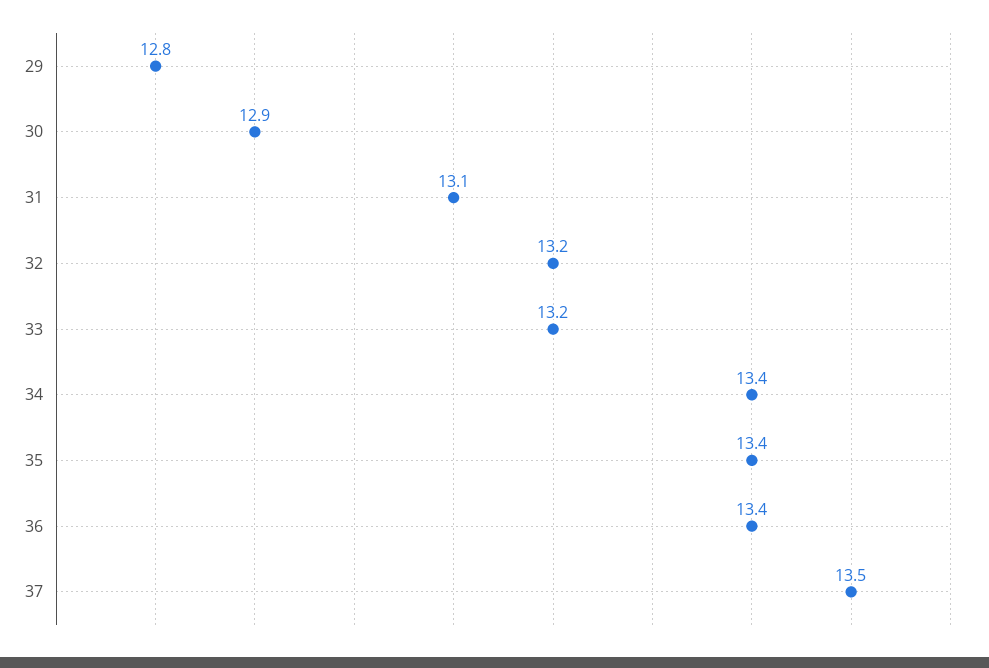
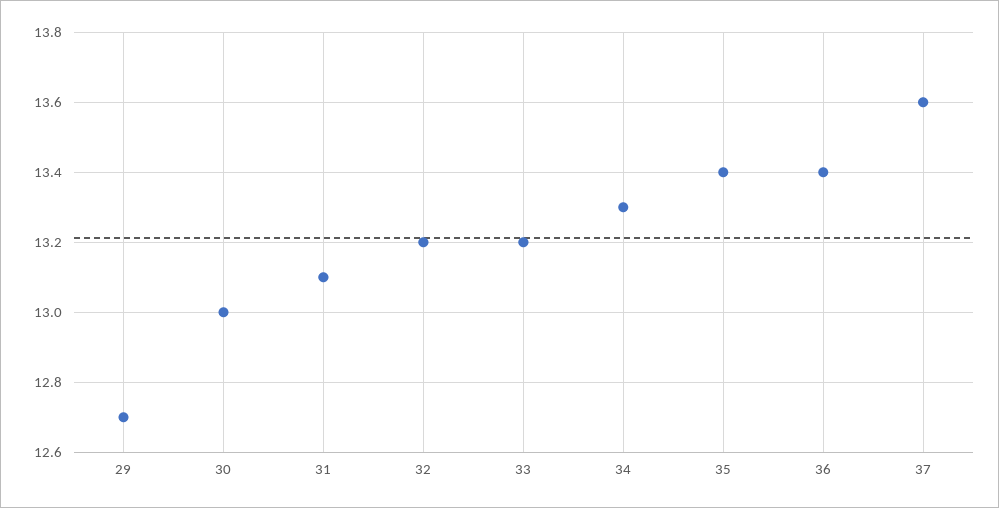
29: 12.8 -> 12.7
30: 12.9 -> 13
34: 13.4 -> 13.3
37: 13.5 -> 13.6

